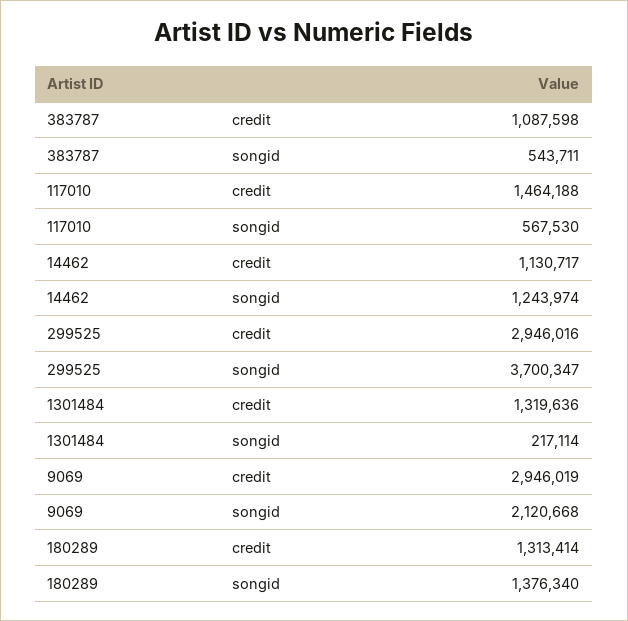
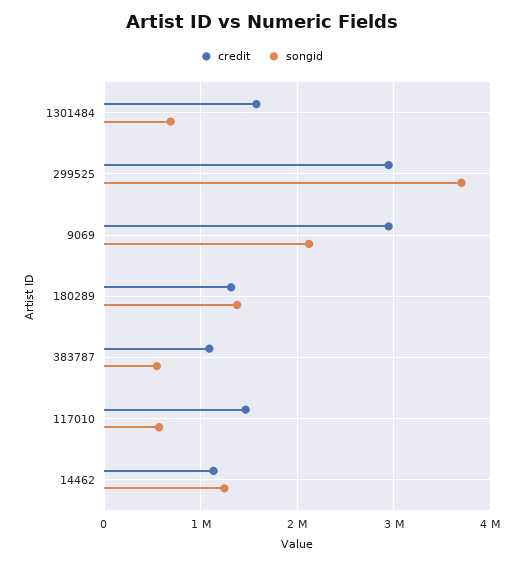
credit, 1301484: 1319636 -> 1600000
songid, 1301484: 217114 -> 700000

